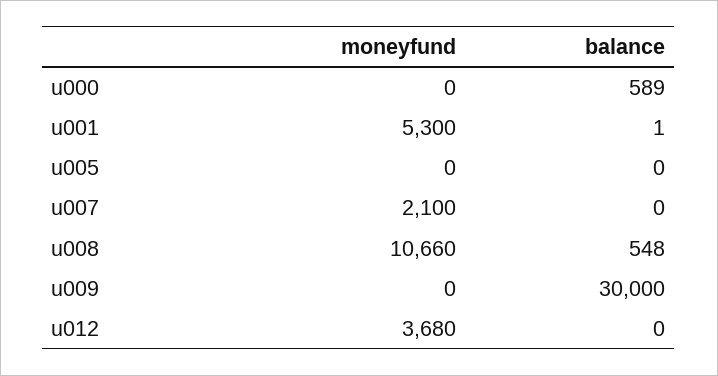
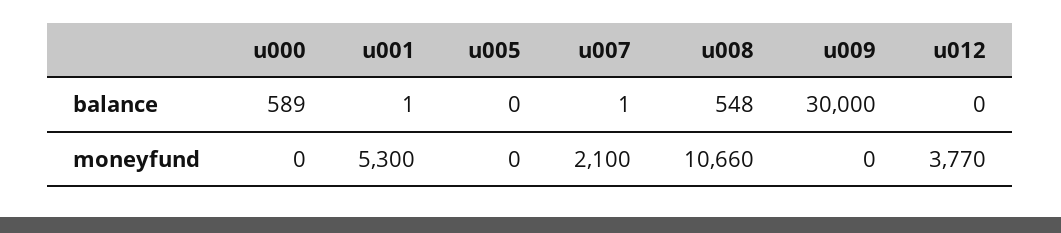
balance, u007: 0 -> 1
moneyfund, u012: 3680 -> 3770

